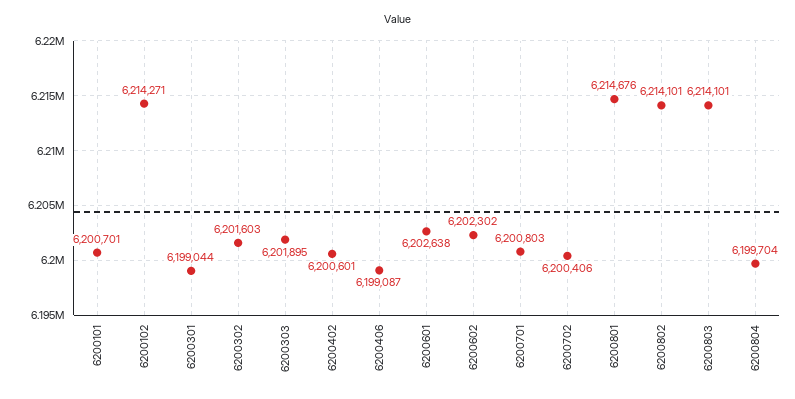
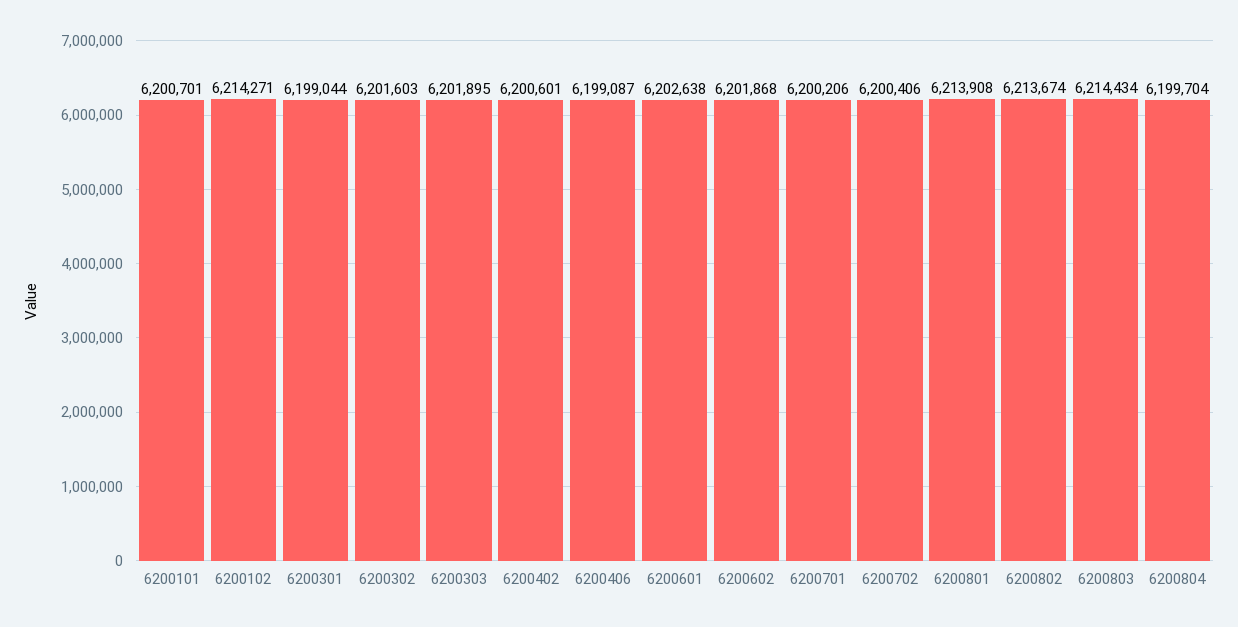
6200602: 6202302 -> 6201868
6200701: 6200803 -> 6200206
6200801: 6214676 -> 6213908
6200802: 6214101 -> 6213674
6200803: 6214101 -> 6214434

